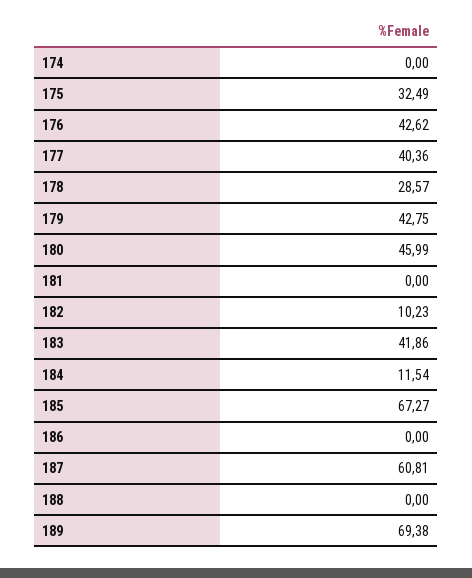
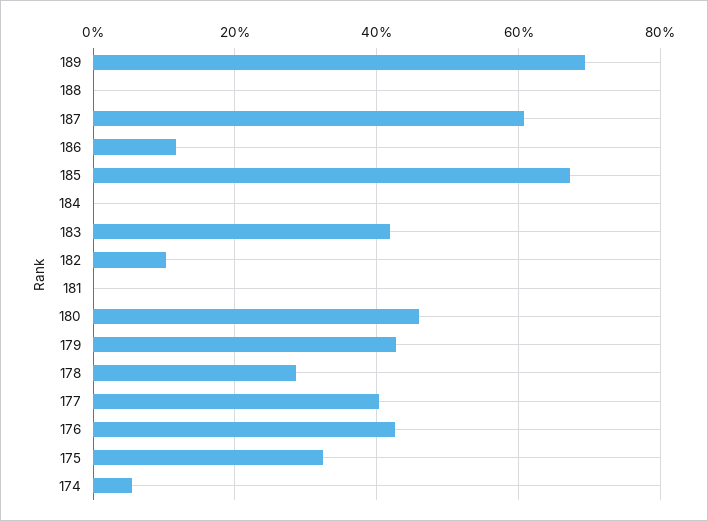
174: 0 -> 6
184: 11.54 -> 0
186: 0 -> 12

